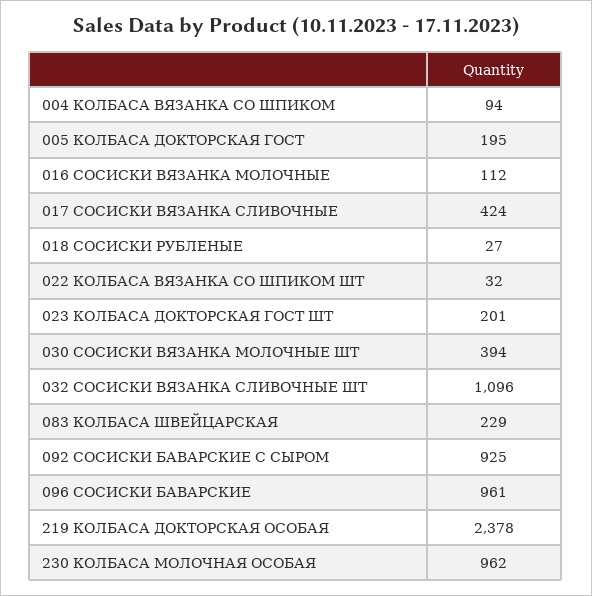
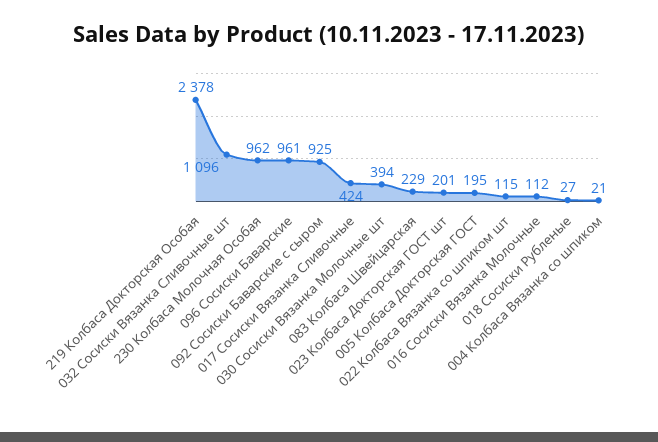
004 КОЛБАСА ВЯЗАНКА СО ШПИКОМ: 94 -> 21
022 КОЛБАСА ВЯЗАНКА СО ШПИКОМ ШТ: 32 -> 115

